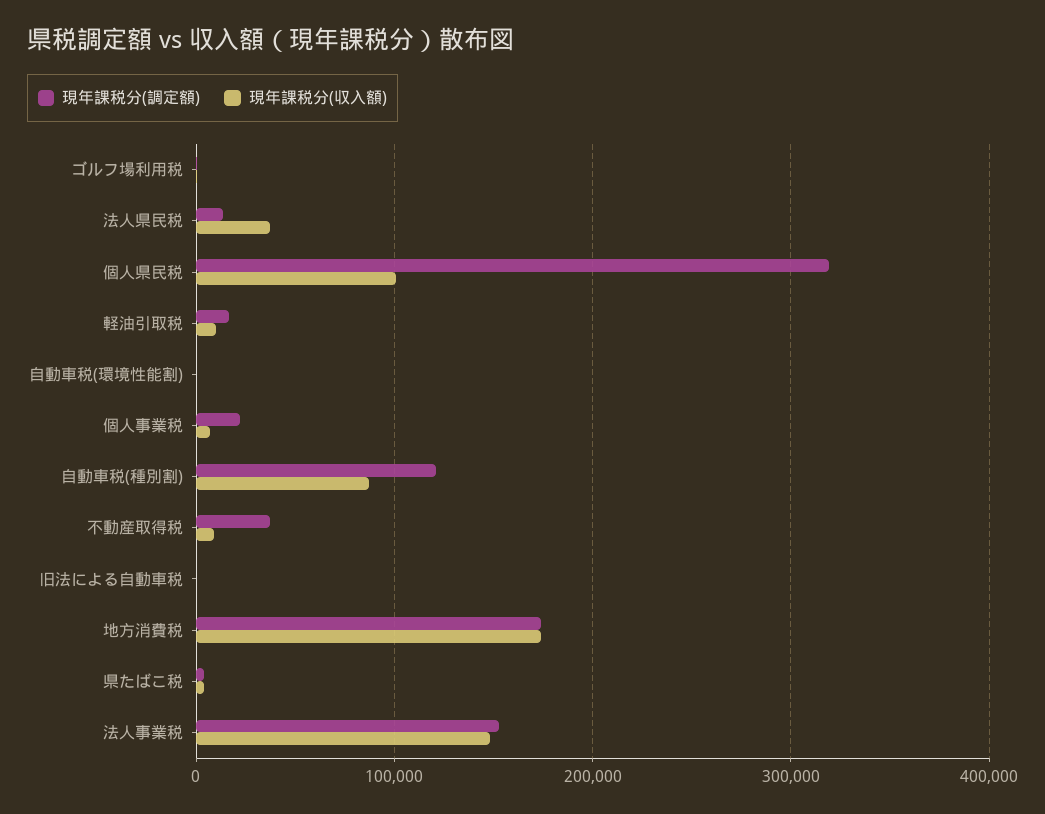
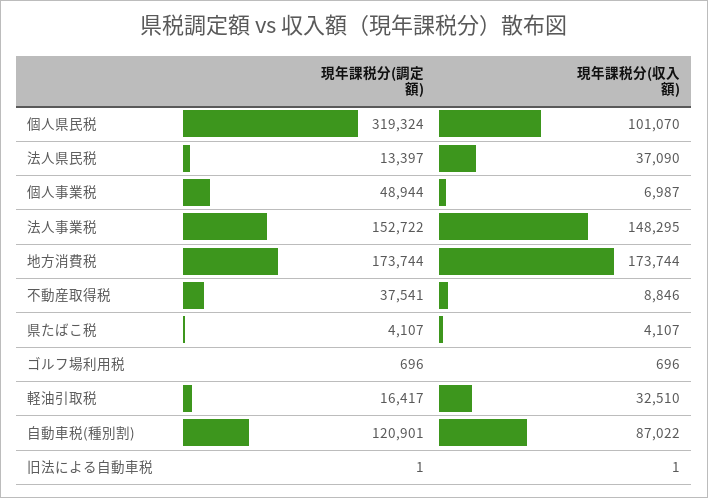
現年課税分(収入額), 軽油引取税: 10000 -> 32510
現年課税分(調定額), 自動車税(環境性能割): 0 -> none
現年課税分(収入額), 自動車税(環境性能割): 0 -> none
現年課税分(調定額), 個人事業税: 20000 -> 48944

